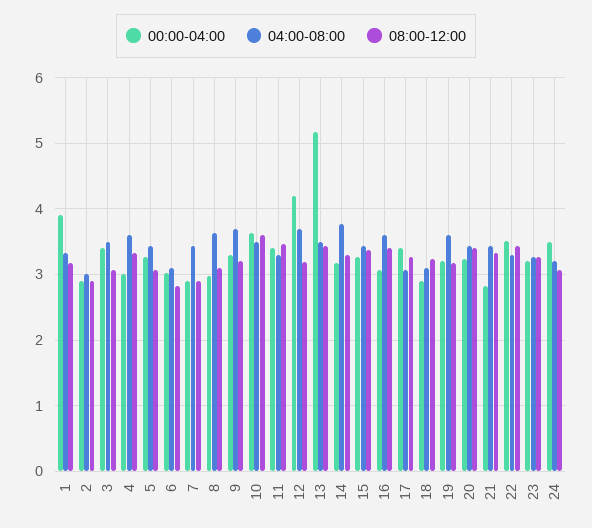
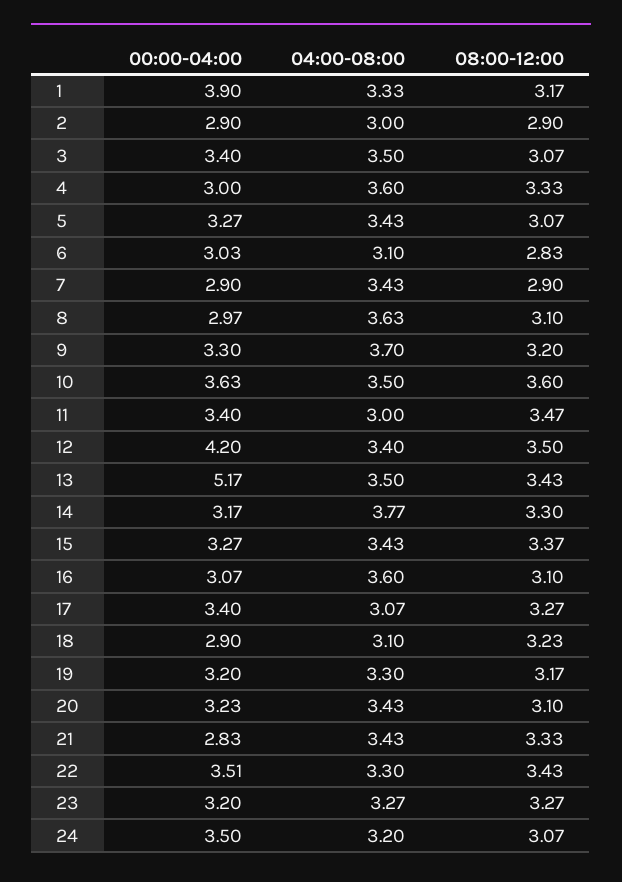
04:00-08:00, 11: 3.3 -> 3
04:00-08:00, 12: 3.7 -> 3.4
08:00-12:00, 12: 3.2 -> 3.5
08:00-12:00, 16: 3.4 -> 3.1
04:00-08:00, 19: 3.6 -> 3.3
08:00-12:00, 20: 3.4 -> 3.1

